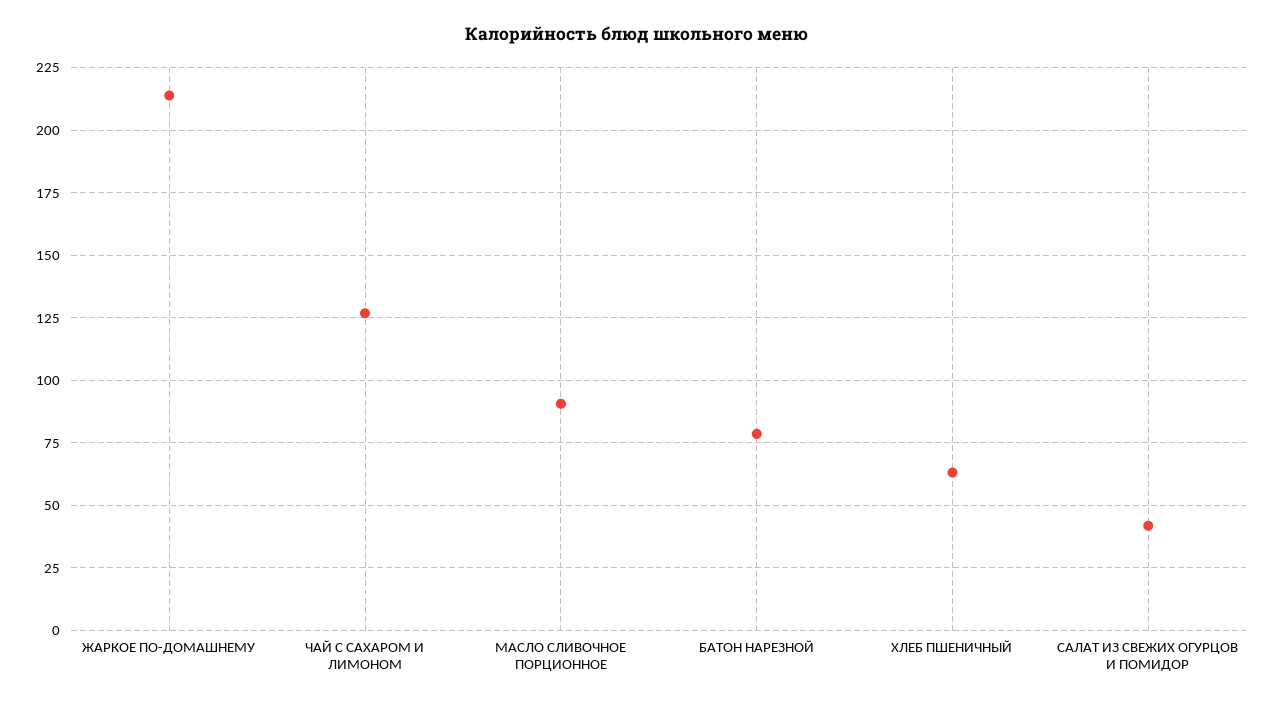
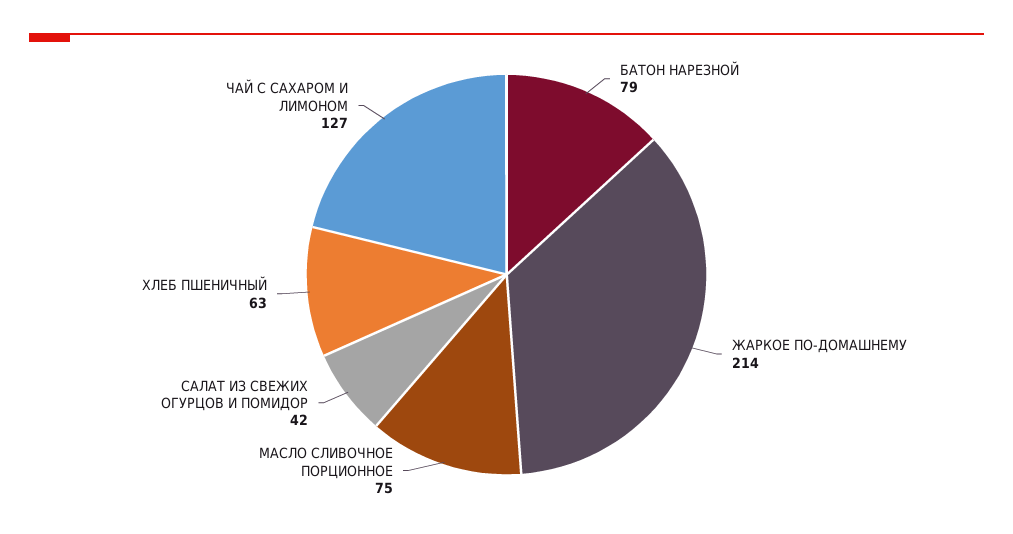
МАСЛО СЛИВОЧНОЕ ПОРЦИОННОЕ: 90 -> 75

